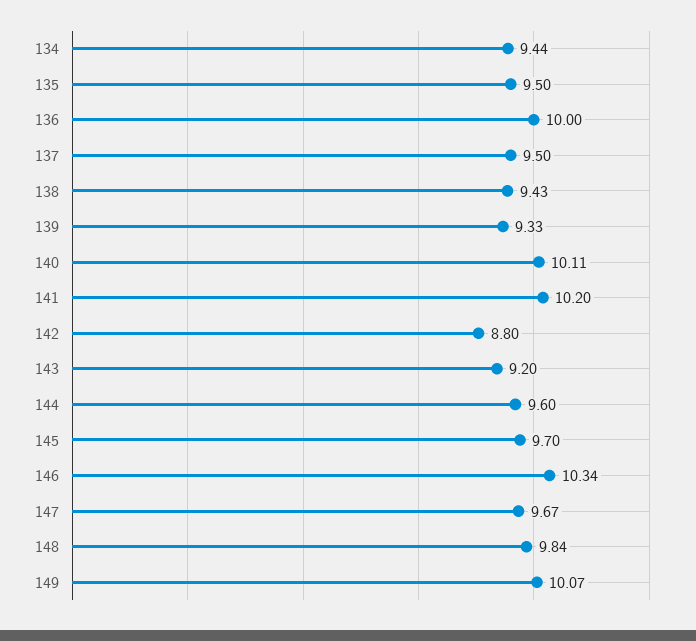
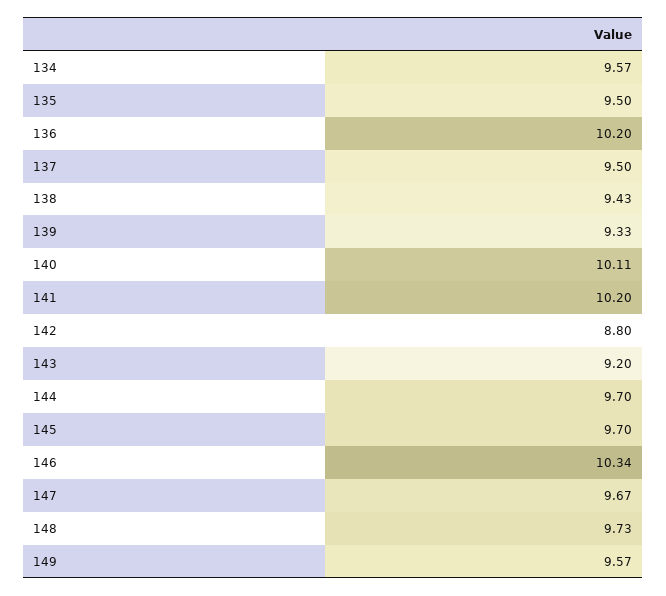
134: 9.44 -> 9.57
136: 10 -> 10.2
144: 9.6 -> 9.7
148: 9.84 -> 9.73
149: 10.07 -> 9.57

